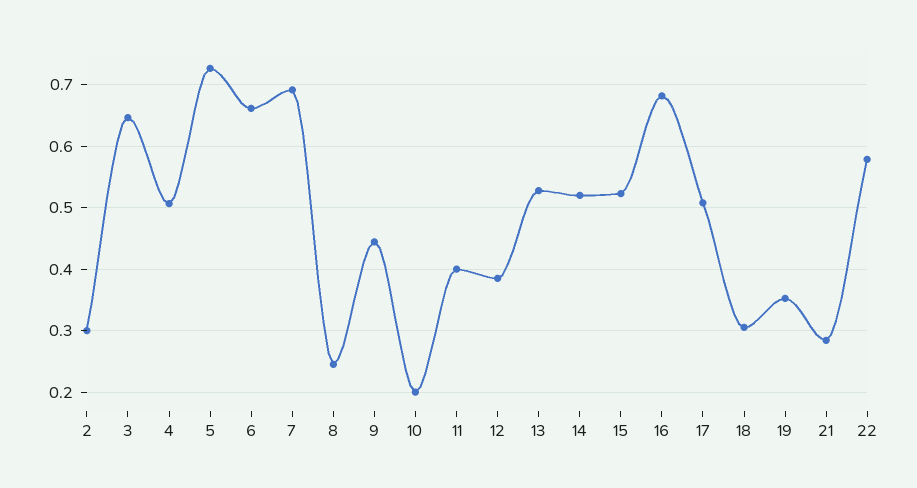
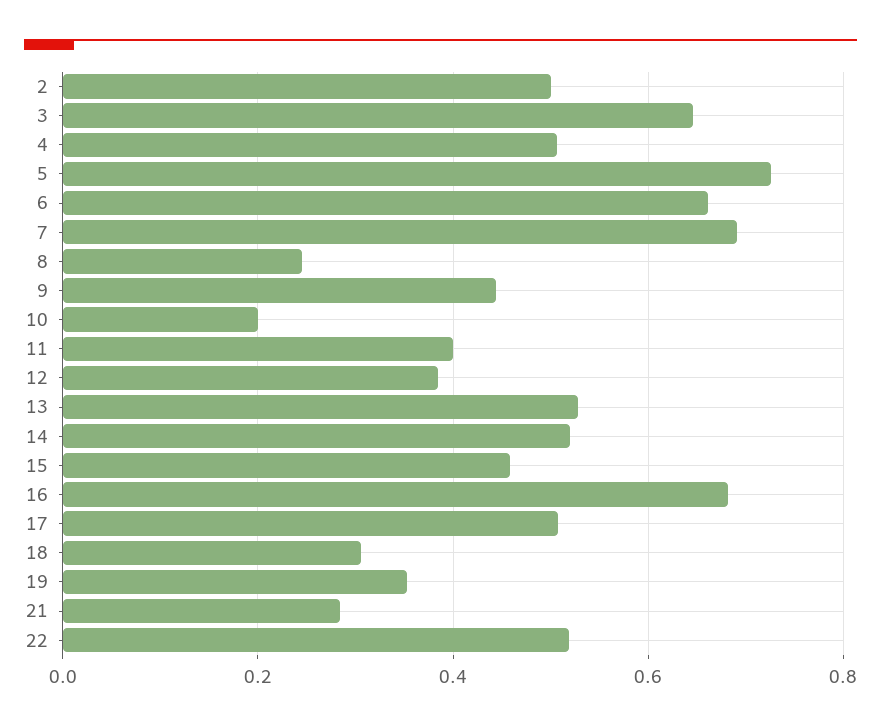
2: 0.3 -> 0.5
15: 0.52 -> 0.46
22: 0.58 -> 0.52

